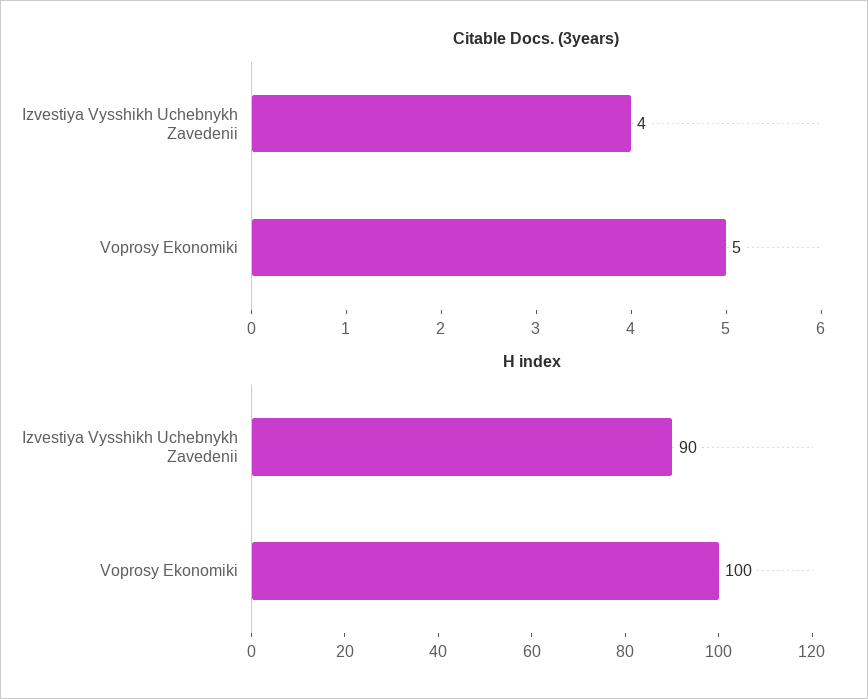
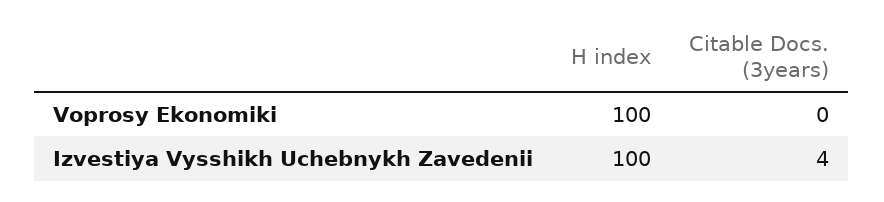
Citable Docs. (3years), Voprosy Ekonomiki: 5 -> 0
H index, Izvestiya Vysshikh Uchebnykh Zavedenii: 90 -> 100

